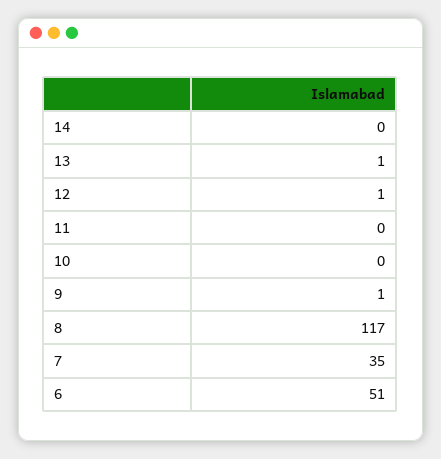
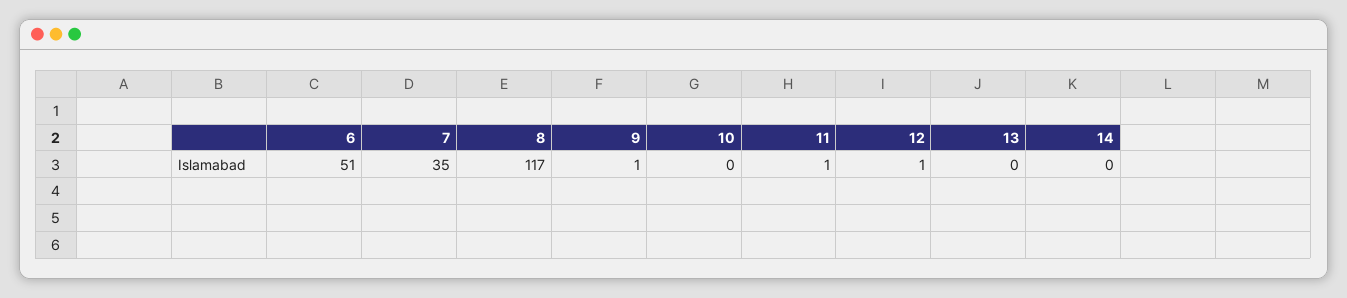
13: 1 -> 0
11: 0 -> 1

